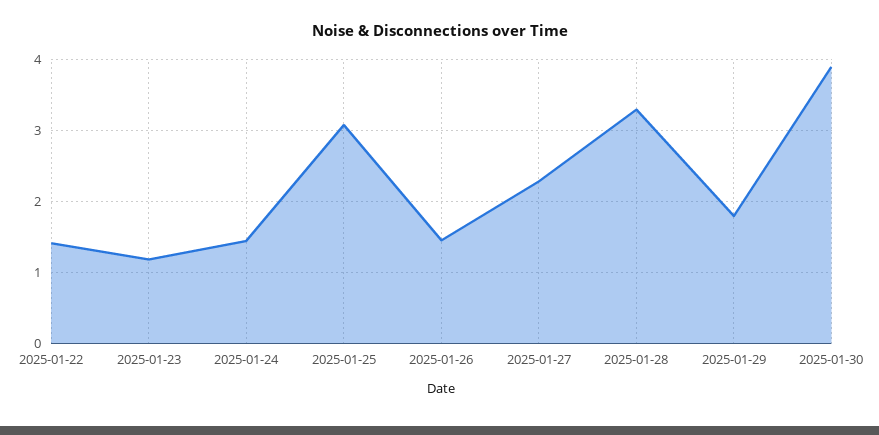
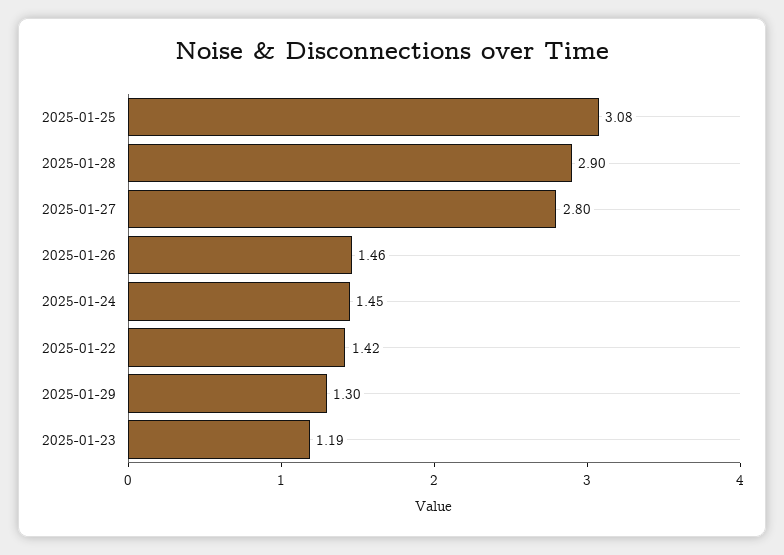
2025-01-27: 2.3 -> 2.8
2025-01-28: 3.3 -> 2.9
2025-01-29: 1.8 -> 1.3
2025-01-30: 3.9 -> none

